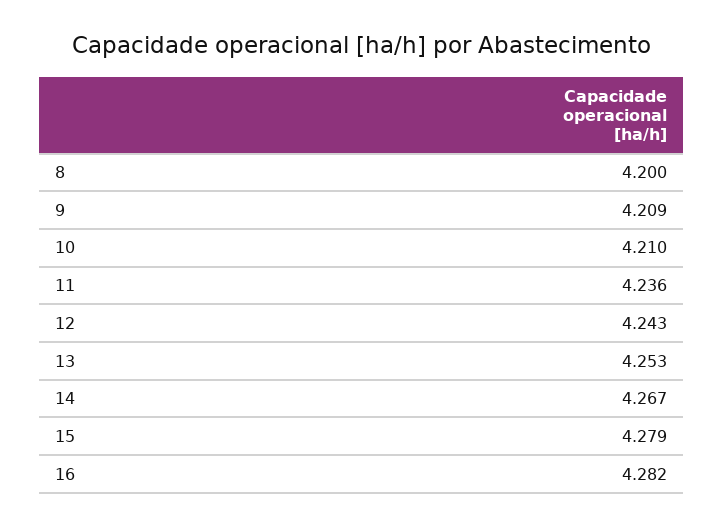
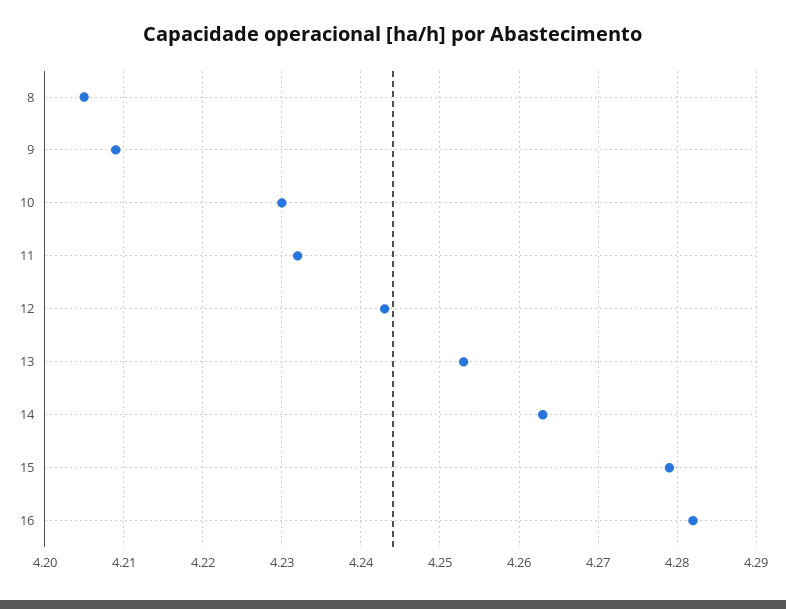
8: 4.2 -> 4.205
10: 4.21 -> 4.23
11: 4.236 -> 4.232
14: 4.267 -> 4.263

